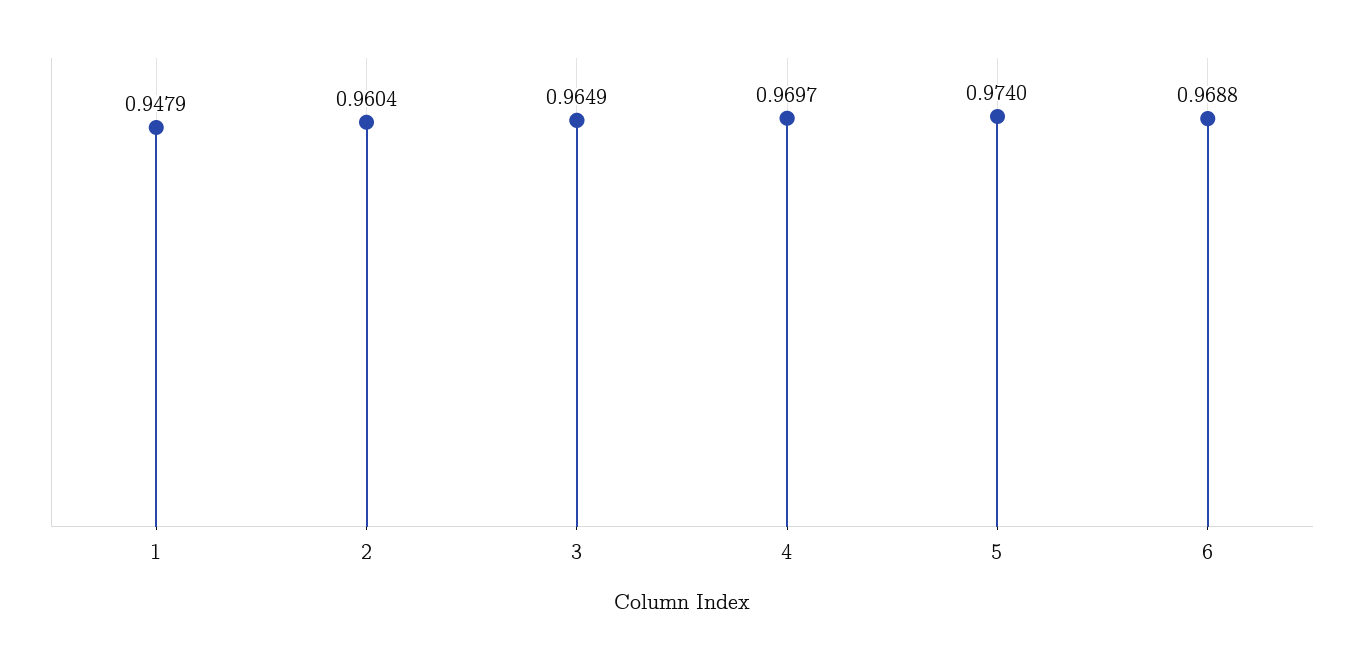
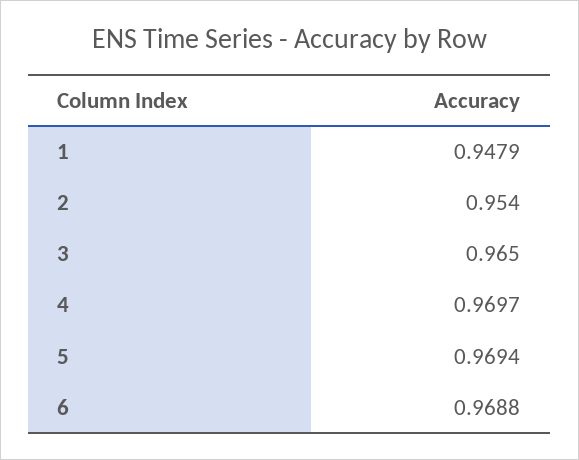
2: 0.9604 -> 0.954
3: 0.9649 -> 0.965
5: 0.974 -> 0.9694

